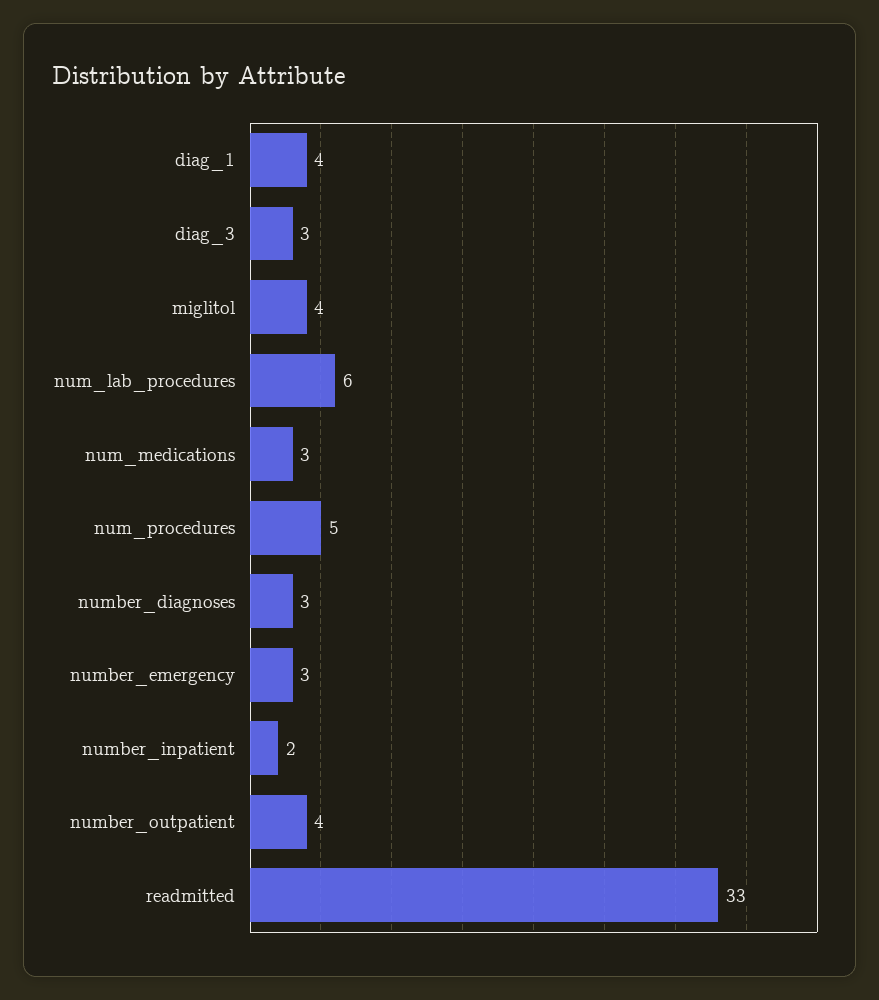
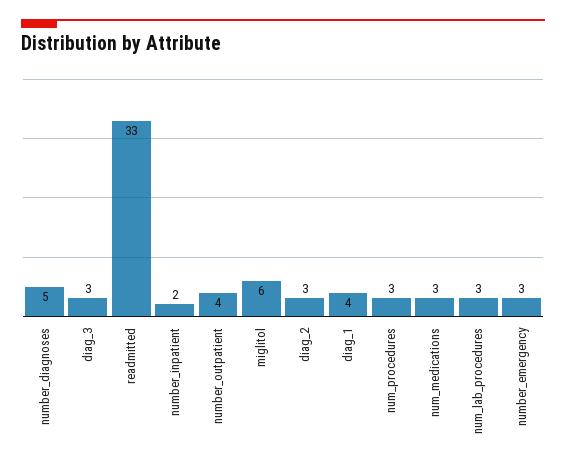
miglitol: 4 -> 6
num_lab_procedures: 6 -> 3
num_procedures: 5 -> 3
number_diagnoses: 3 -> 5
diag_2: none -> 3

